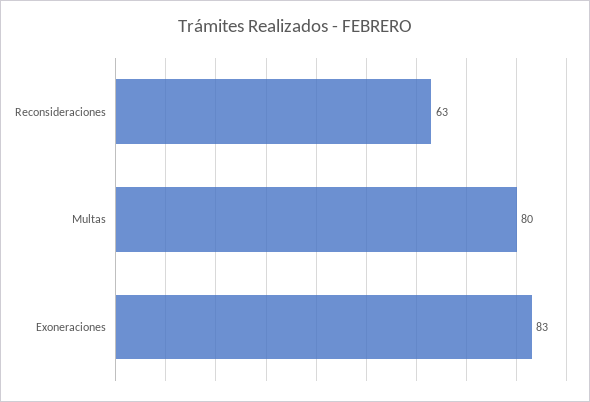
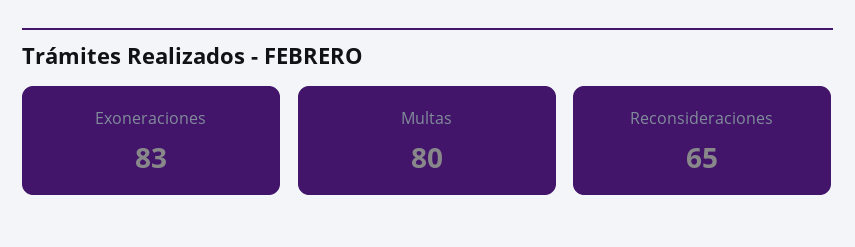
Reconsideraciones: 63 -> 65

